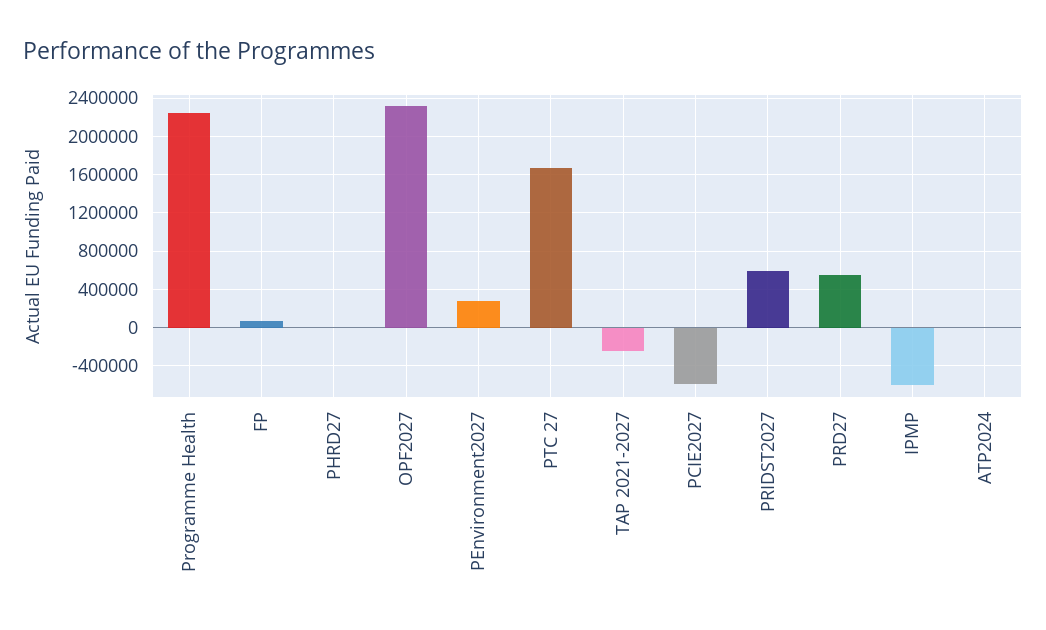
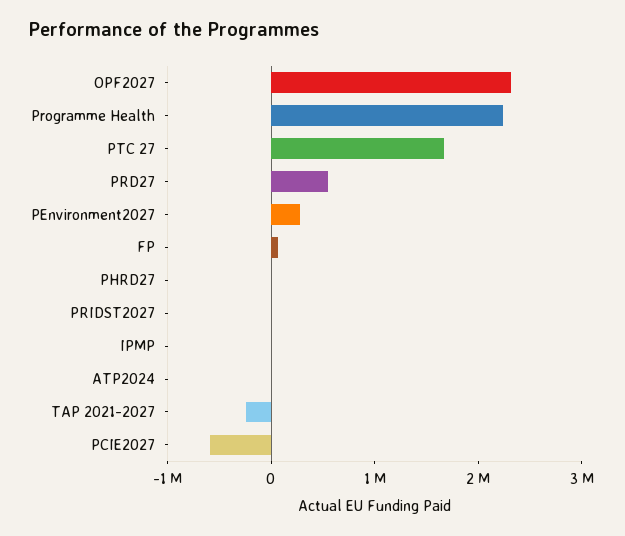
PRIDST2027: 600000 -> 0
IPMP: -600000 -> 0

